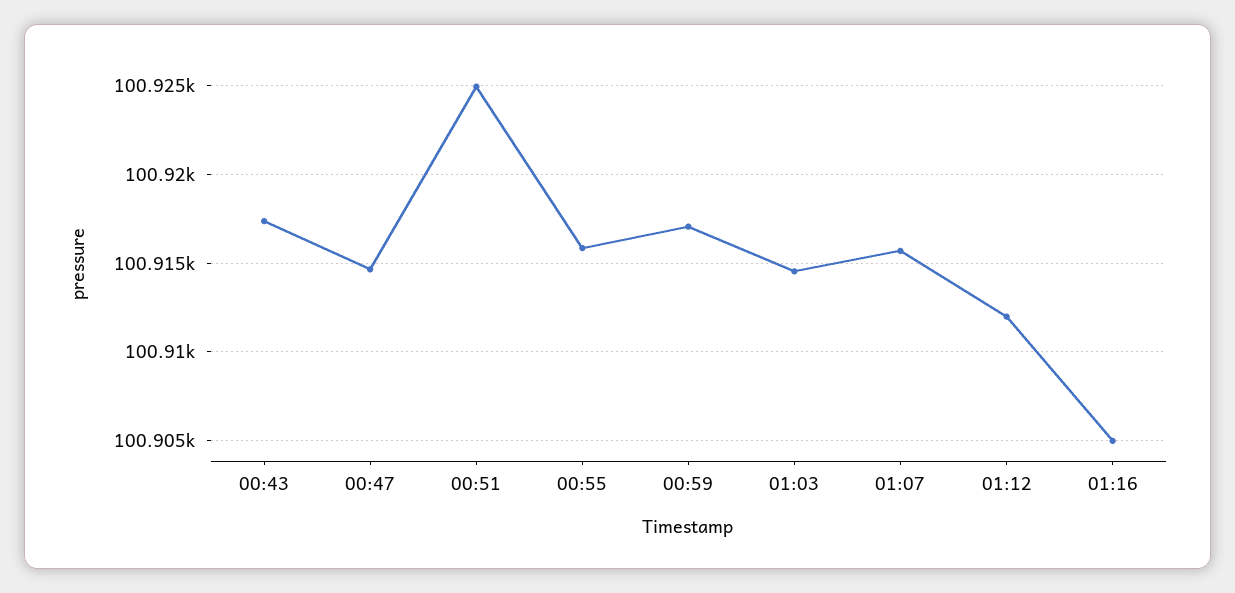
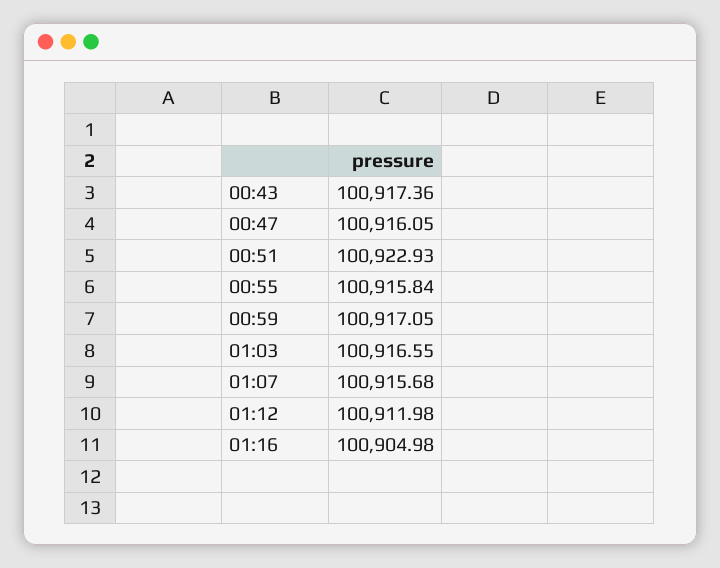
00:47: 100914.5 -> 100916.05
00:51: 100925 -> 100922.93
01:03: 100914.5 -> 100916.55

